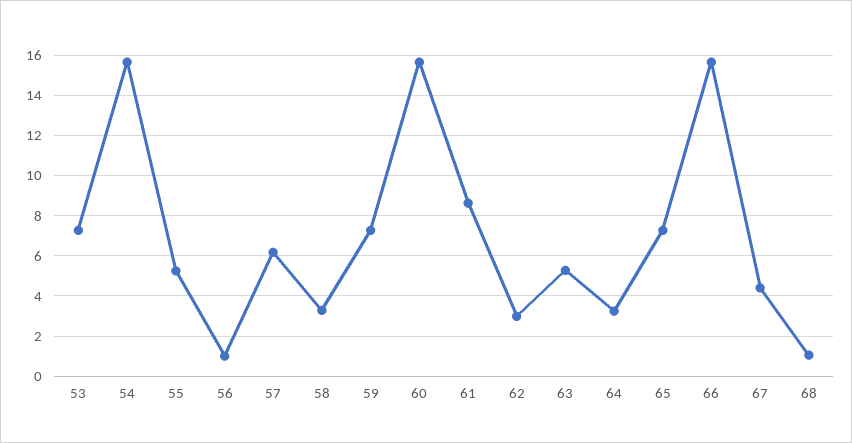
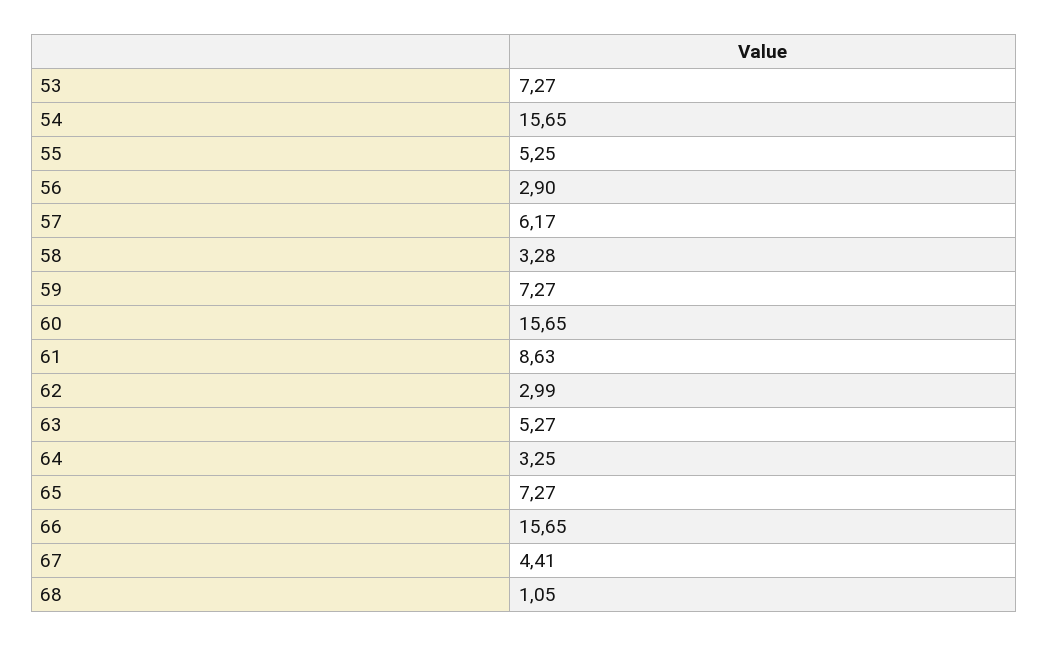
56: 1 -> 2.9

